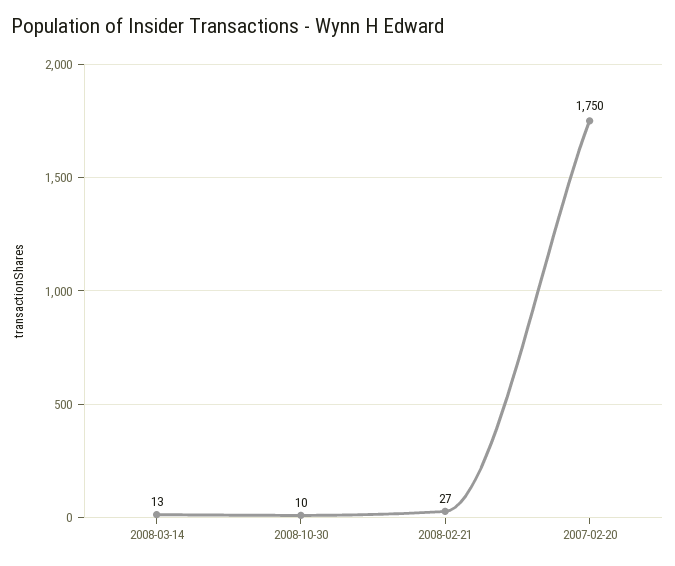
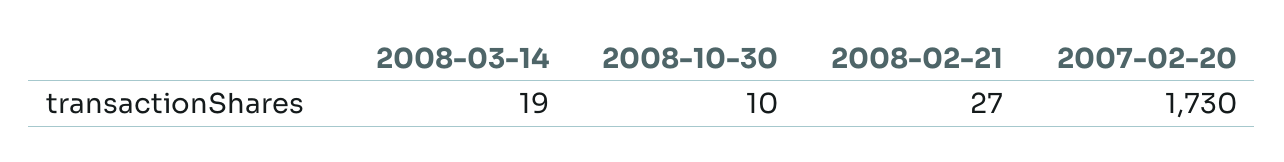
2008-03-14: 13 -> 19
2007-02-20: 1750 -> 1730

